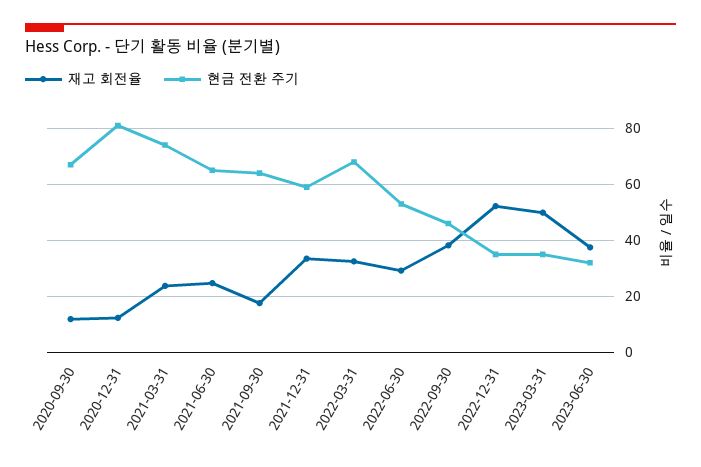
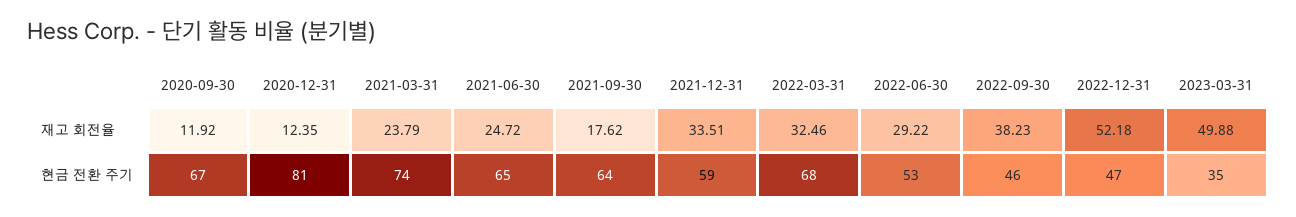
현금 전환 주기, 2022-12-31: 35 -> 47
재고 회전율, 2023-06-30: 37.5 -> none
현금 전환 주기, 2023-06-30: 32.5 -> none

